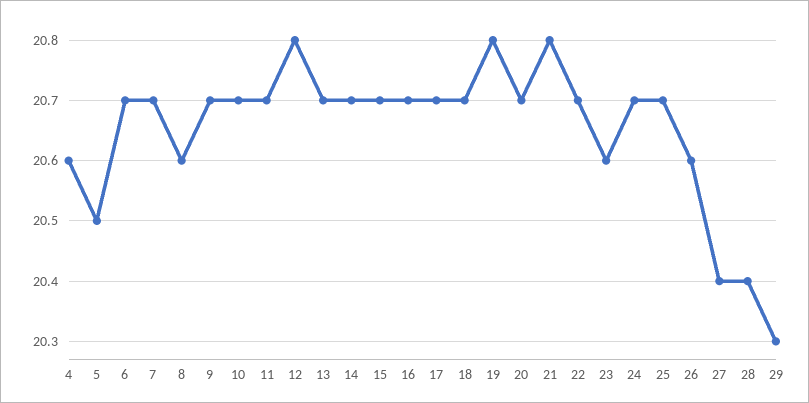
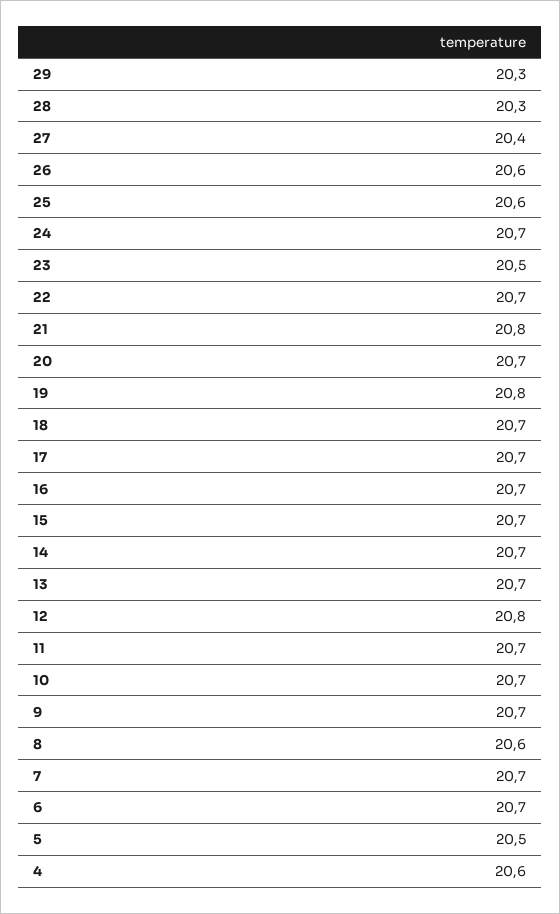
23: 20.6 -> 20.5
25: 20.7 -> 20.6
28: 20.4 -> 20.3

